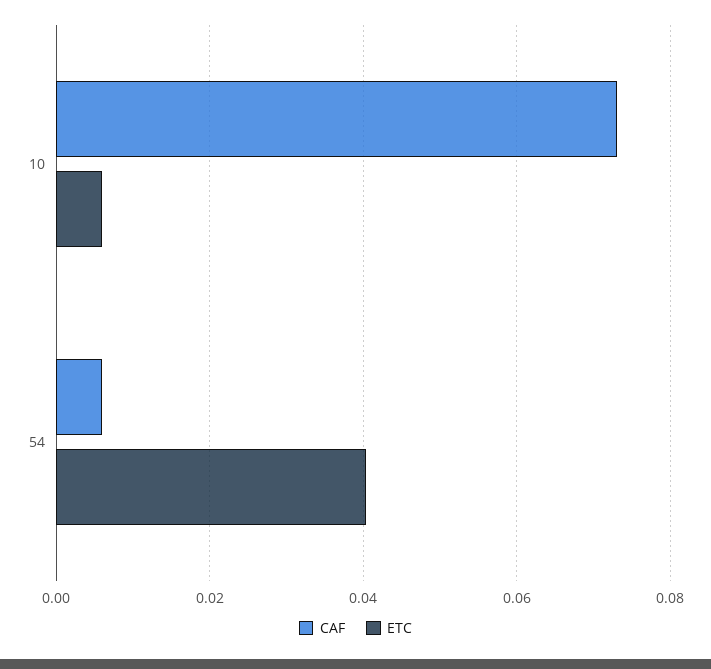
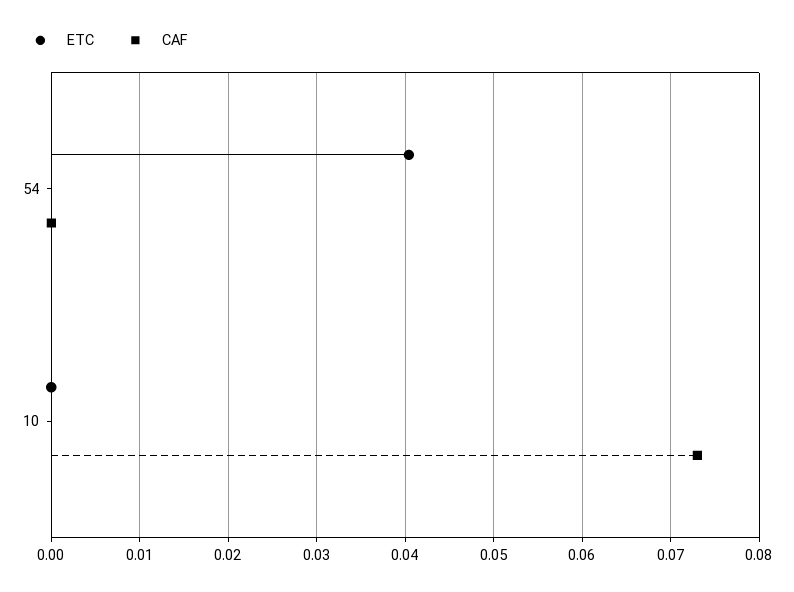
ETC, 10: 0.006 -> 0
CAF, 54: 0.006 -> 0

